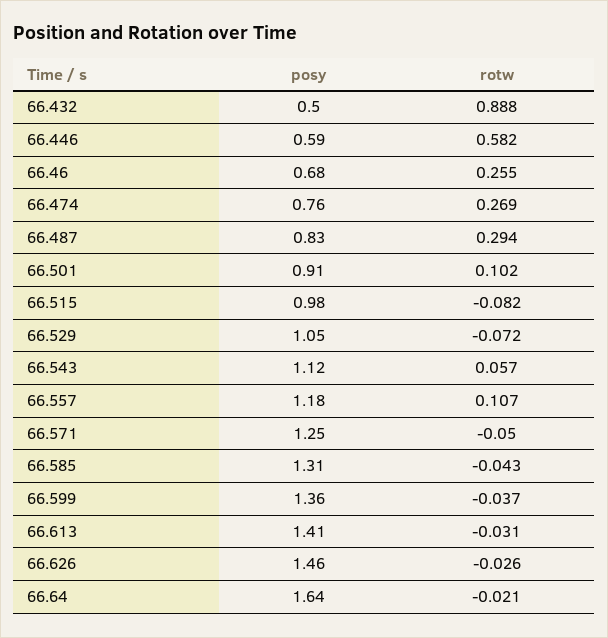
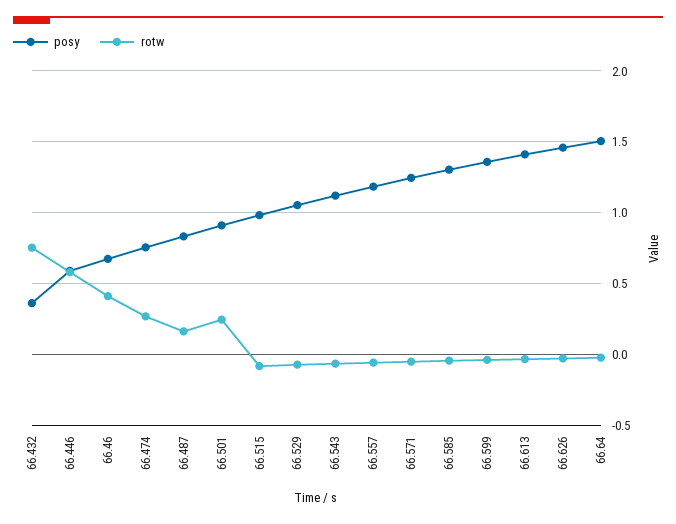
posy, 66.432: 0.5 -> 0.35
rotw, 66.432: 0.888 -> 0.75
rotw, 66.46: 0.255 -> 0.4
rotw, 66.487: 0.294 -> 0.15
rotw, 66.501: 0.102 -> 0.25
rotw, 66.543: 0.057 -> -0.05
rotw, 66.557: 0.107 -> -0.05
posy, 66.64: 1.64 -> 1.5

